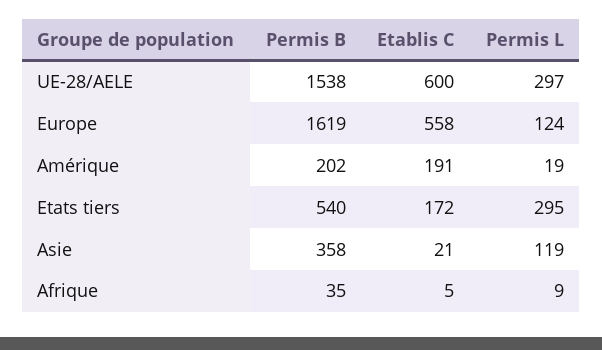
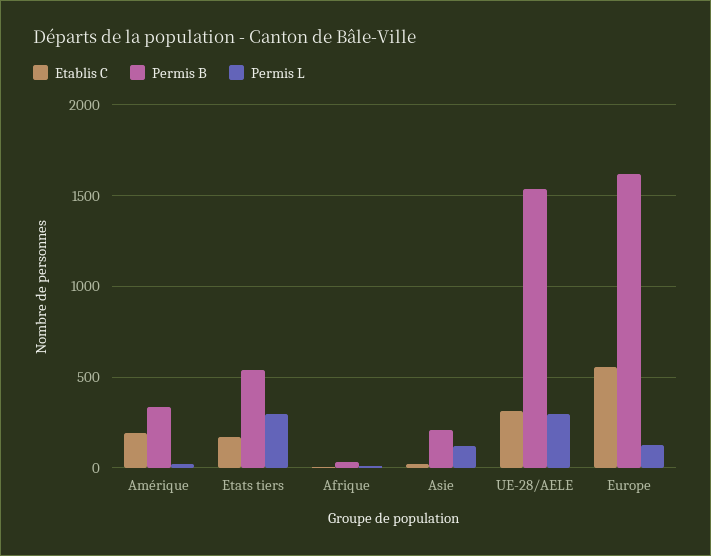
Etablis C, UE-28/AELE: 600 -> 300
Permis B, Amérique: 202 -> 350
Permis B, Asie: 358 -> 200

